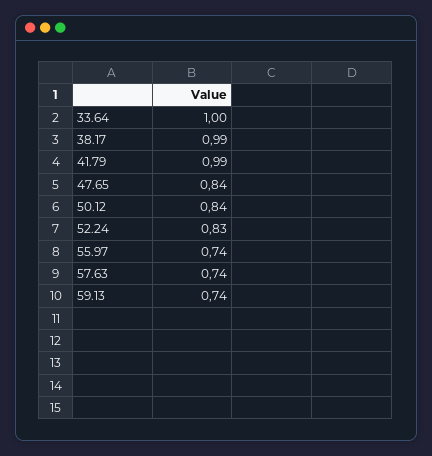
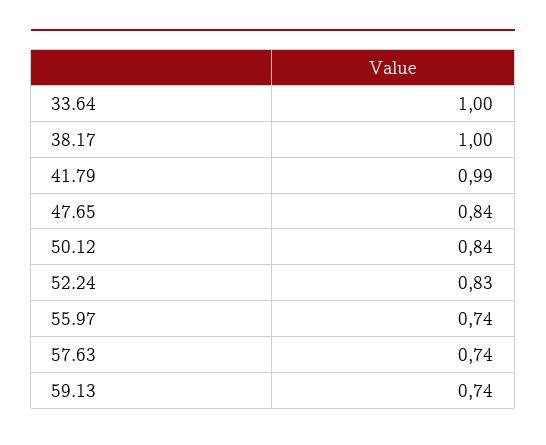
38.17: 0.99 -> 1

